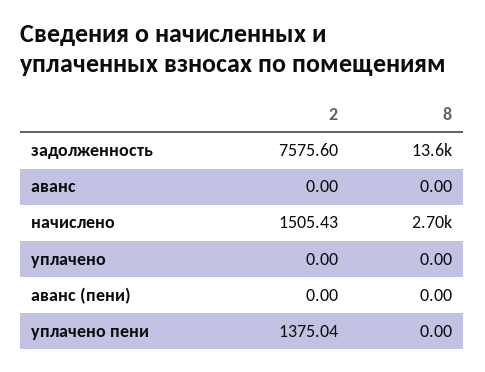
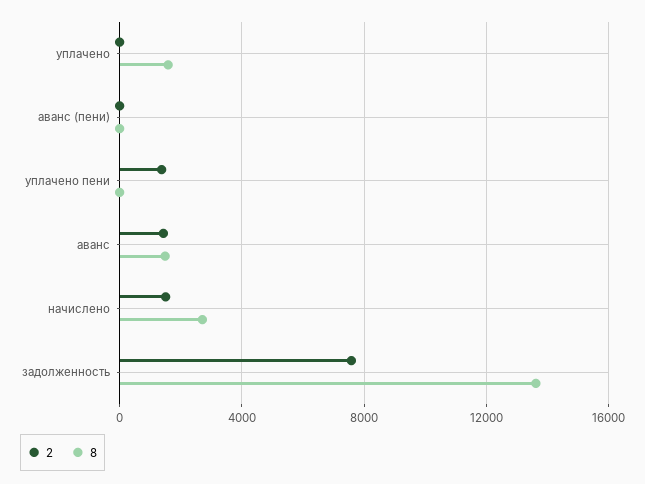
2, аванс: 0 -> 1500
8, аванс: 0 -> 1500
8, уплачено: 0 -> 1500

